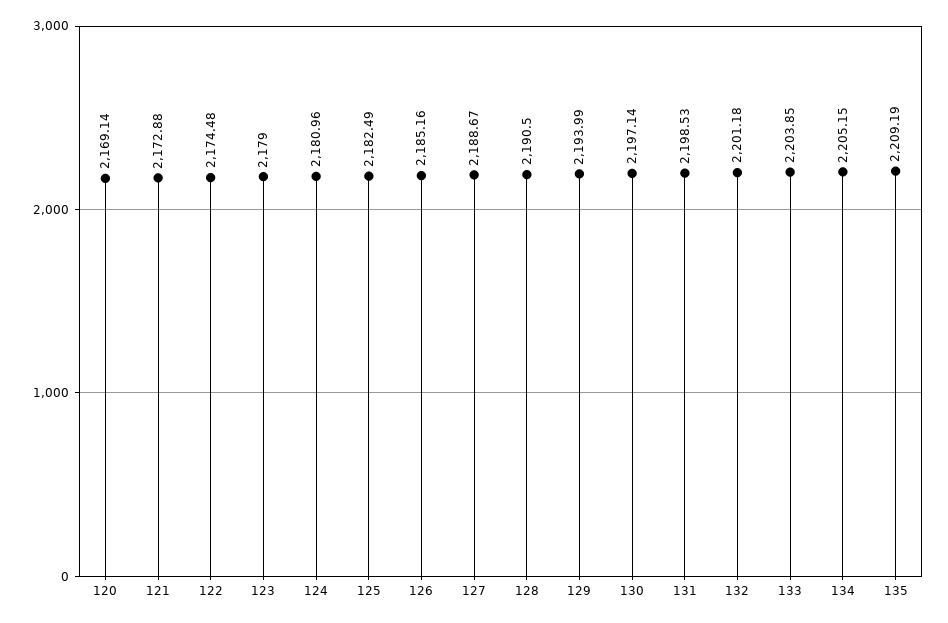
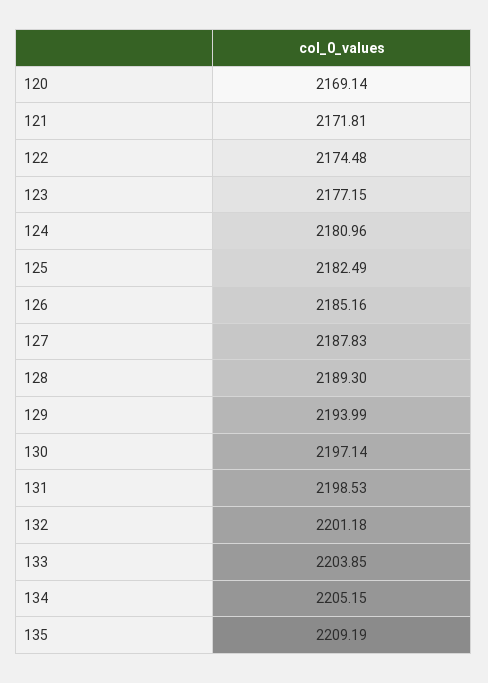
121: 2172.88 -> 2171.81
123: 2179 -> 2177.15
127: 2188.67 -> 2187.83
128: 2190.5 -> 2189.3

